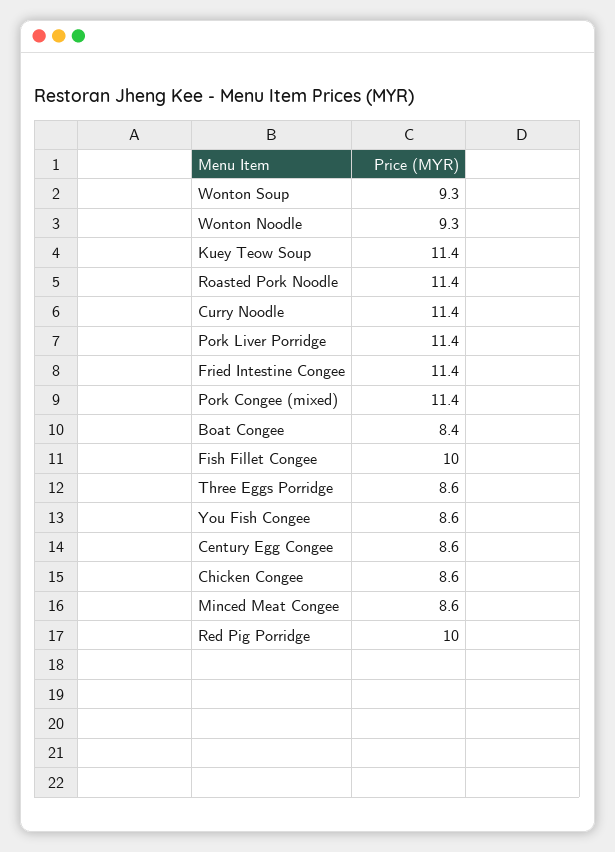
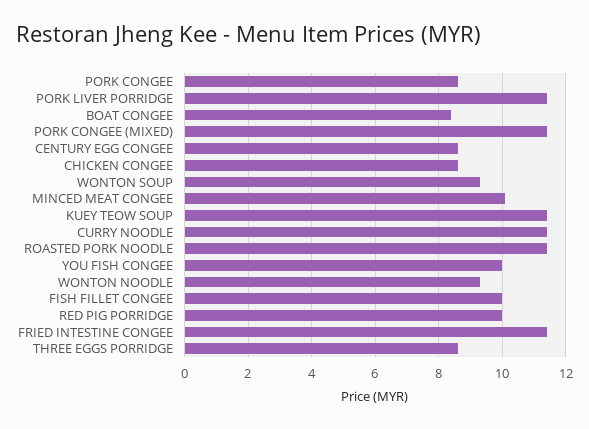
You Fish Congee: 8.6 -> 10
Minced Meat Congee: 8.6 -> 10
PORK CONGEE: none -> 8.5

